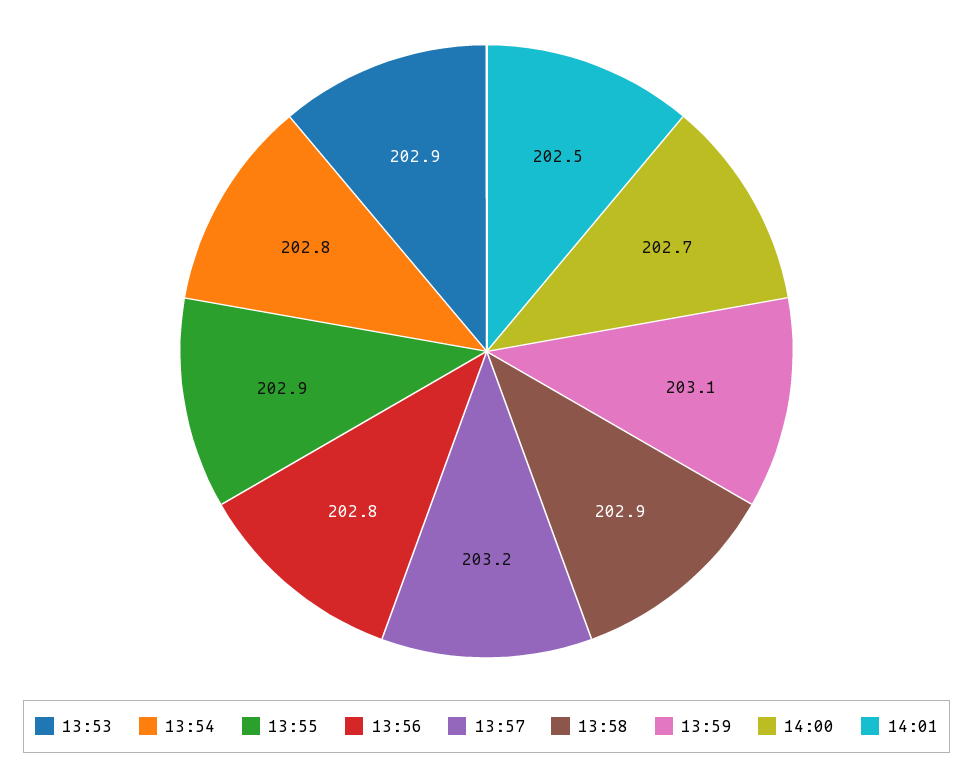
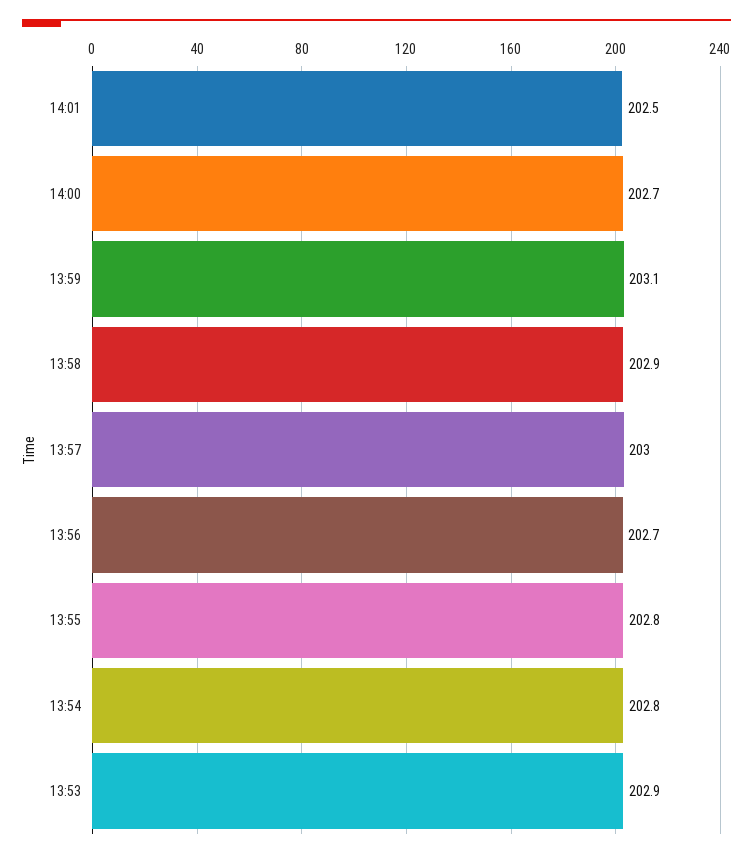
13:55: 202.9 -> 202.8
13:56: 202.8 -> 202.7
13:57: 203.2 -> 203

